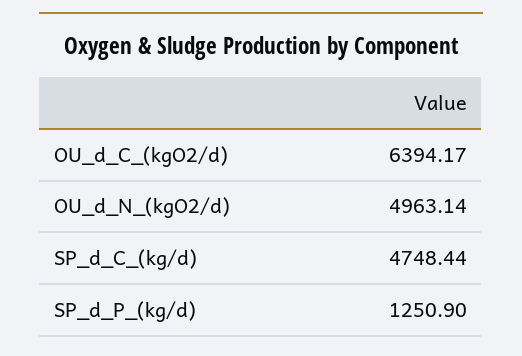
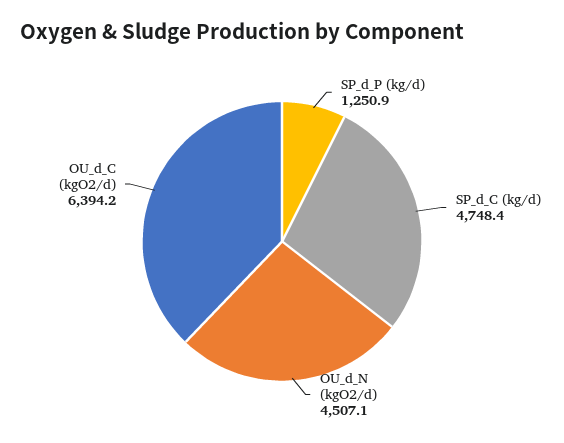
OU_d_N_(kgO2/d): 4963.14 -> 4507.1

